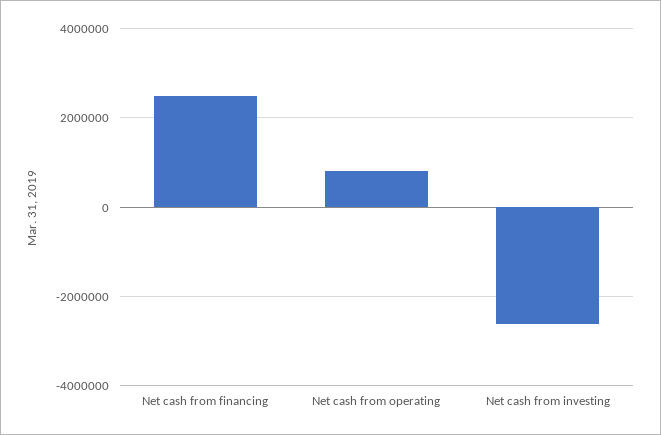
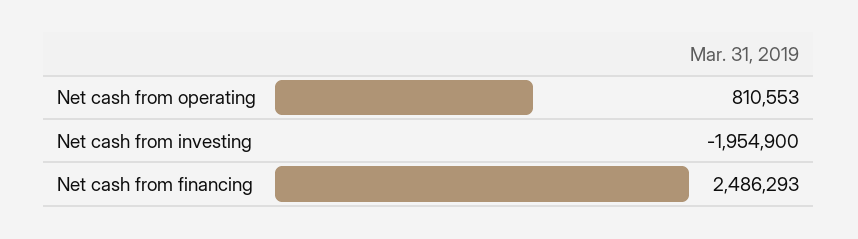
Net cash from investing: -2600000 -> -1954900

